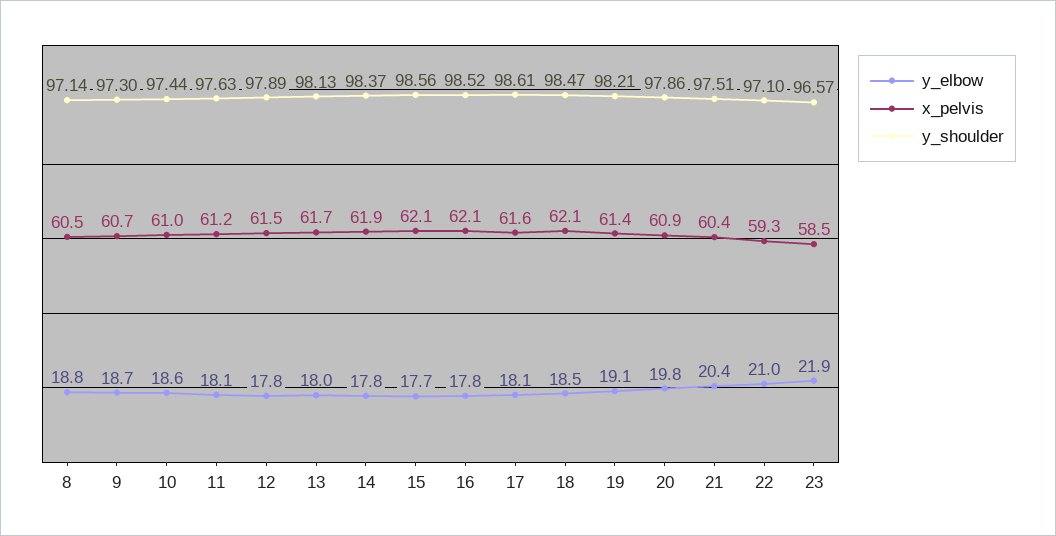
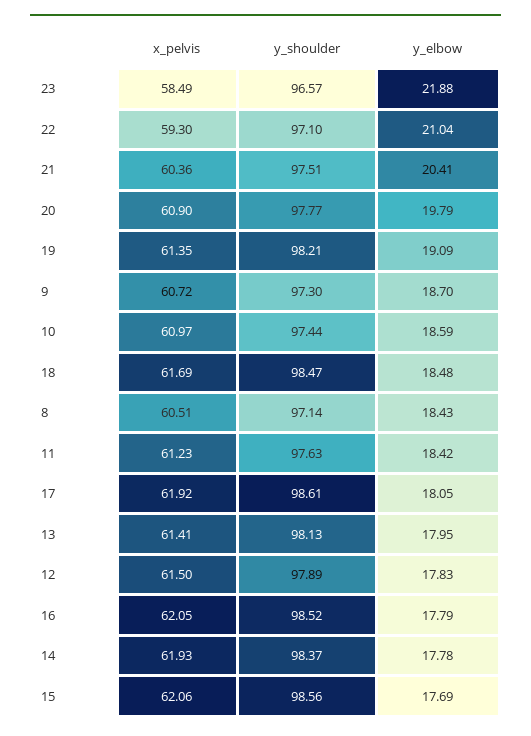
y_elbow, 8: 18.8 -> 18.43
y_elbow, 11: 18.1 -> 18.42
x_pelvis, 13: 61.7 -> 61.41
x_pelvis, 17: 61.6 -> 61.92
x_pelvis, 18: 62.1 -> 61.69
y_shoulder, 20: 97.86 -> 97.77

